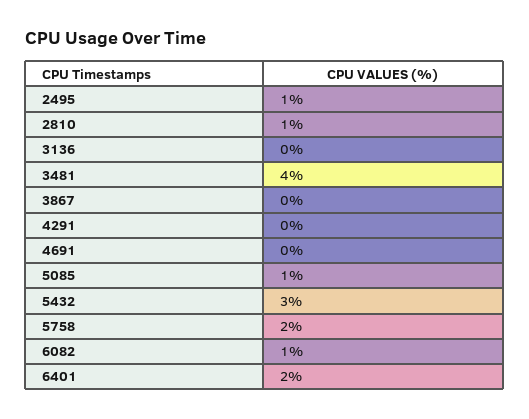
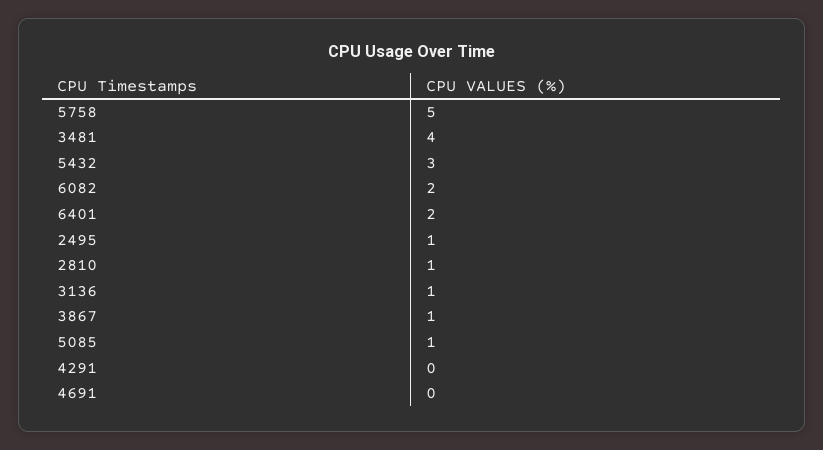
3136: 0 -> 1
3867: 0 -> 1
5758: 2 -> 5
6082: 1 -> 2

